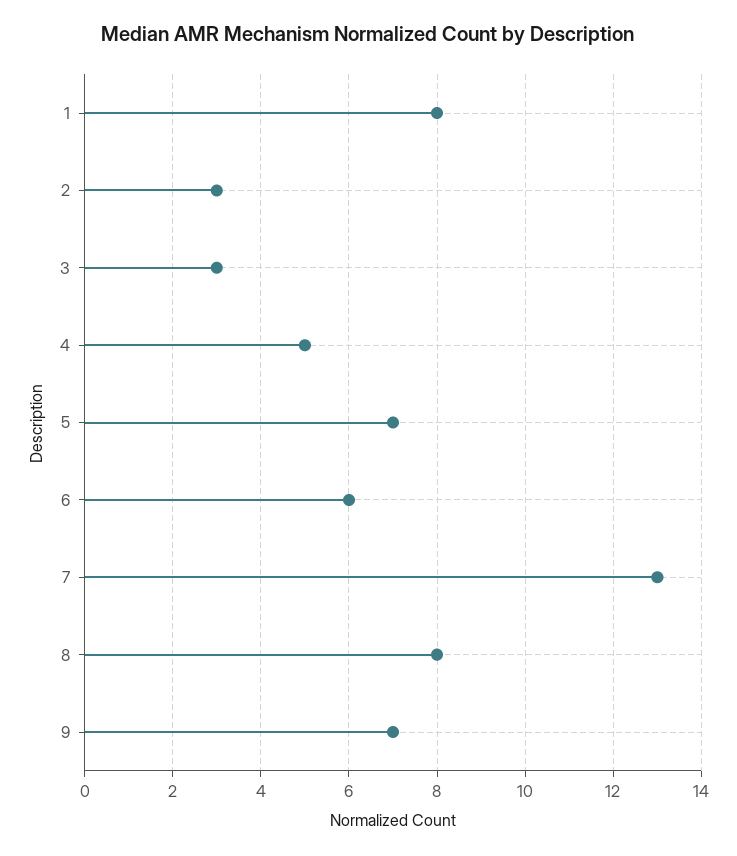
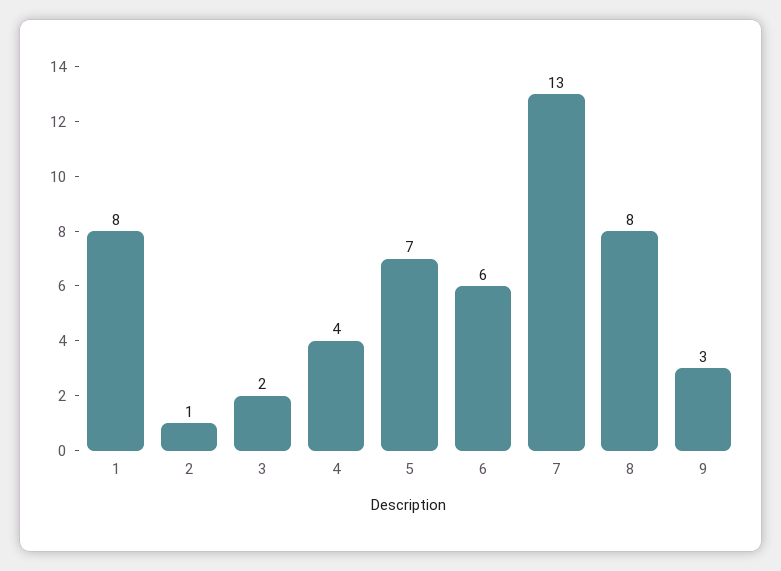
2: 3 -> 1
3: 3 -> 2
4: 5 -> 4
9: 7 -> 3

